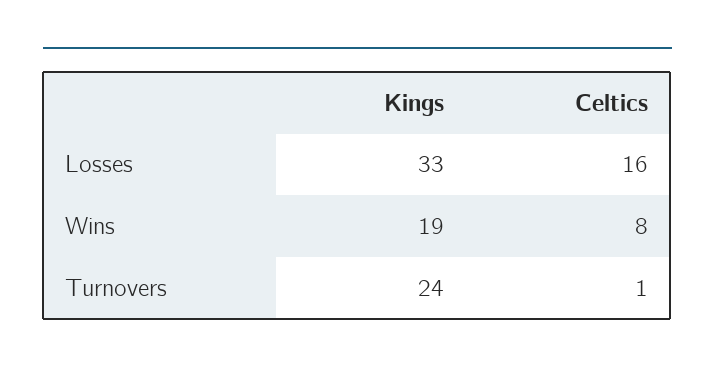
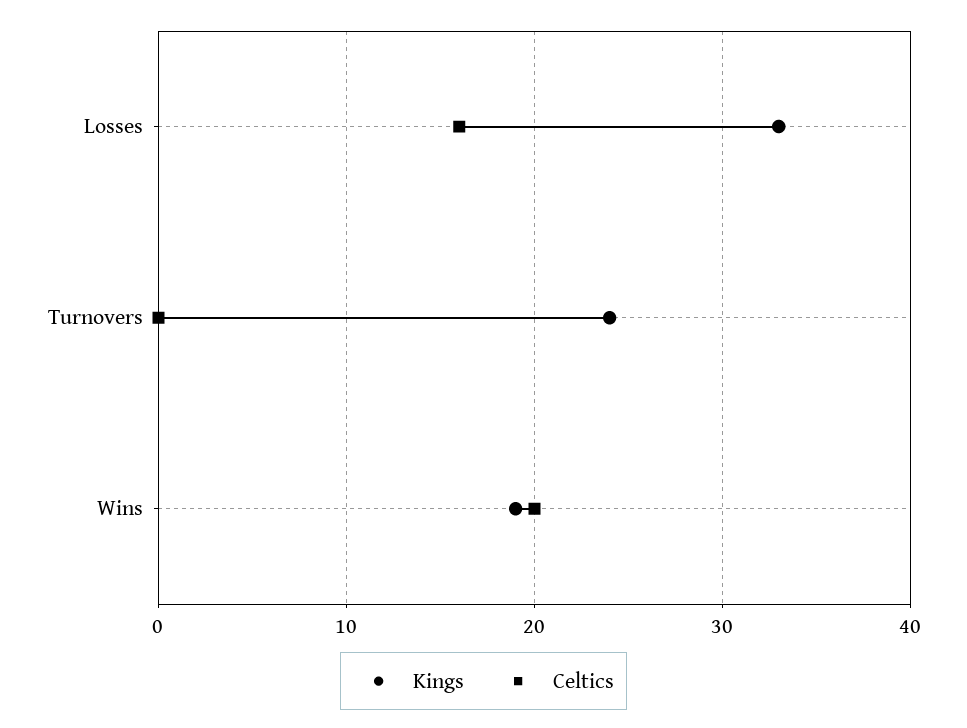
Celtics, Wins: 8 -> 20
Celtics, Turnovers: 1 -> 0

